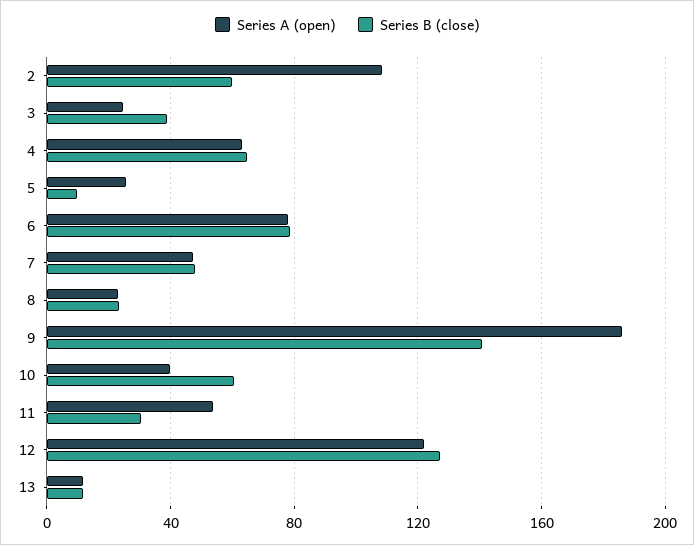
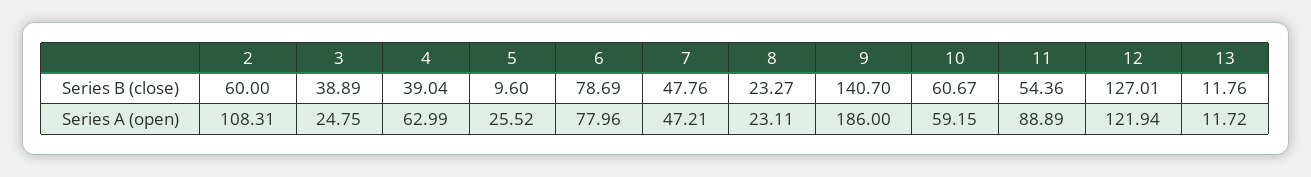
Series B (close), 4: 65 -> 39.04
Series A (open), 10: 40 -> 59.15
Series A (open), 11: 55 -> 88.89
Series B (close), 11: 30 -> 54.36

